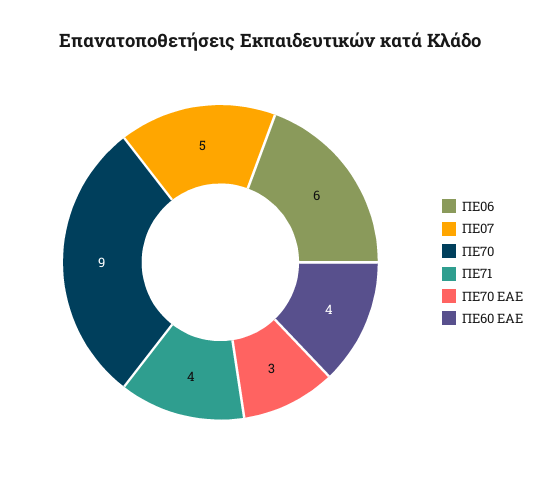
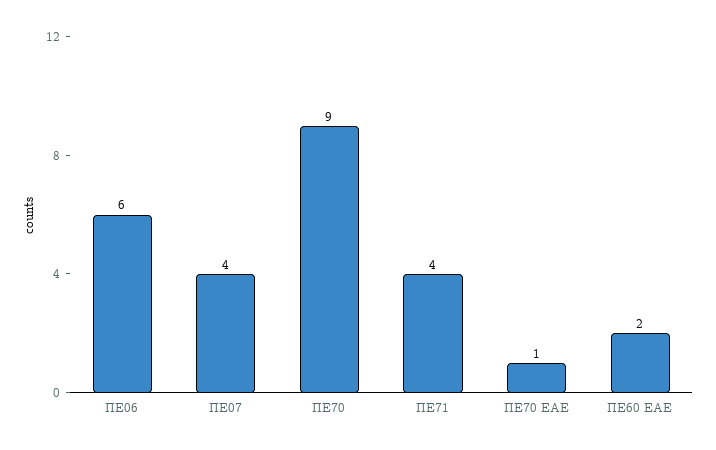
ΠΕ07: 5 -> 4
ΠΕ70 ΕΑΕ: 3 -> 1
ΠΕ60 ΕΑΕ: 4 -> 2

